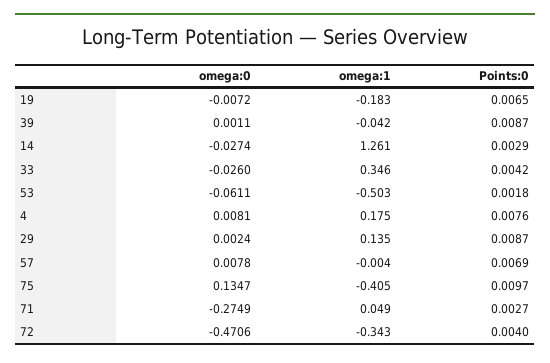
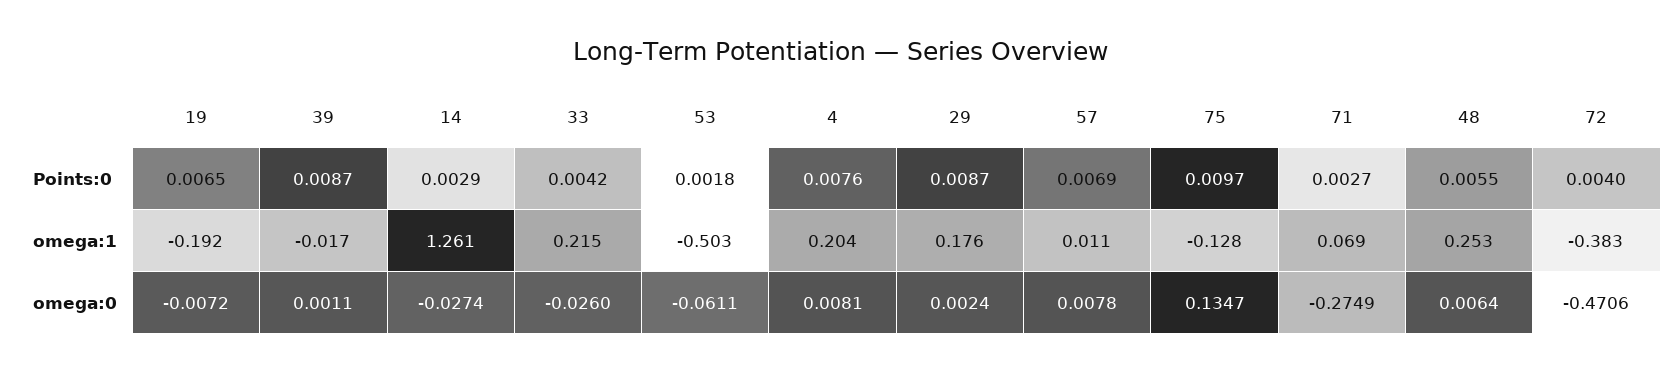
omega:1, 19: -0.183 -> -0.192
omega:1, 39: -0.042 -> -0.017
omega:1, 33: 0.346 -> 0.215
omega:1, 4: 0.175 -> 0.204
omega:1, 29: 0.135 -> 0.176
omega:1, 57: -0.004 -> 0.011
omega:1, 75: -0.405 -> -0.128
omega:1, 71: 0.049 -> 0.069
omega:1, 72: -0.343 -> -0.383
Points:0, 48: none -> 0.0055
omega:1, 48: none -> 0.253
omega:0, 48: none -> 0.0064

